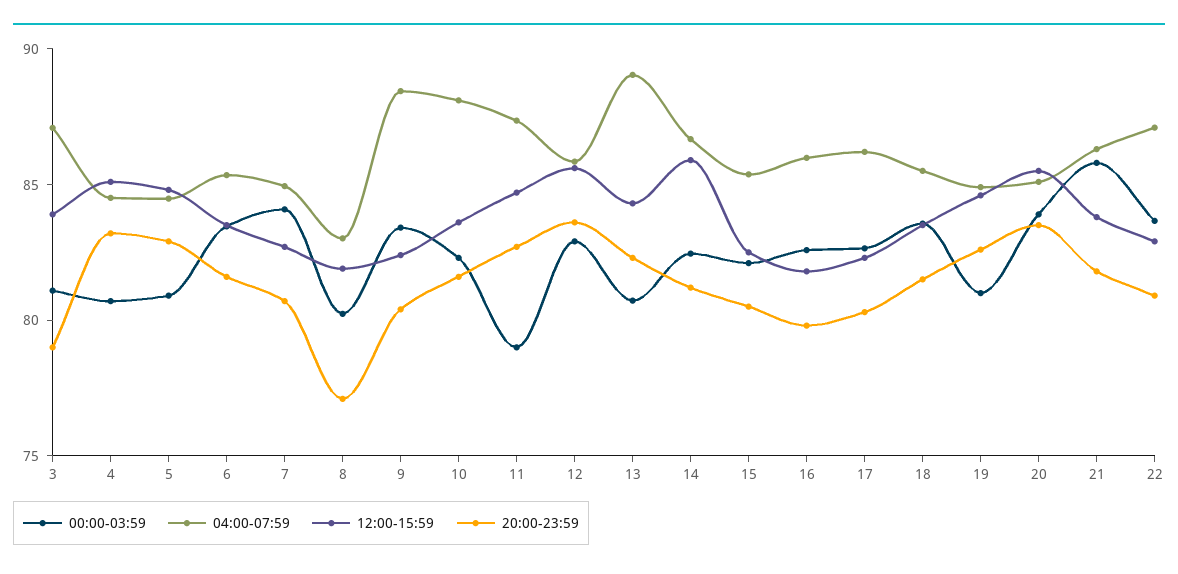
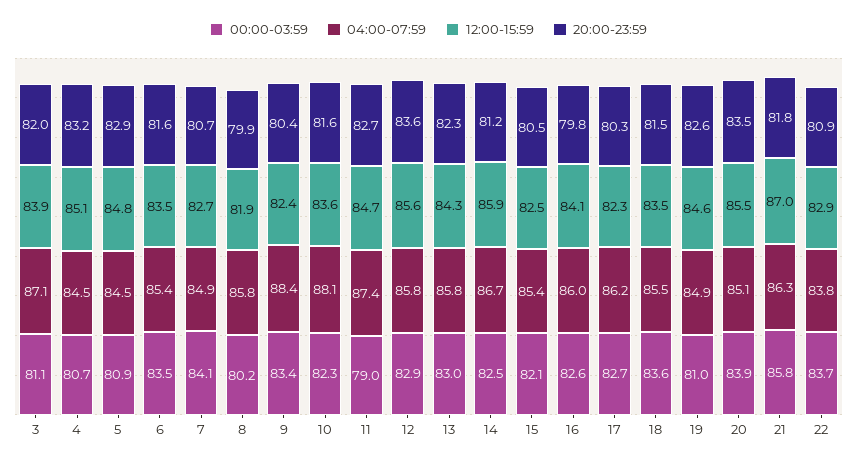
20:00-23:59, 3: 79 -> 82
04:00-07:59, 8: 83 -> 85.8
20:00-23:59, 8: 77 -> 79.9
00:00-03:59, 13: 81 -> 83
04:00-07:59, 13: 89 -> 85.8
12:00-15:59, 16: 82 -> 84.1
12:00-15:59, 21: 84 -> 87
04:00-07:59, 22: 87 -> 83.8

